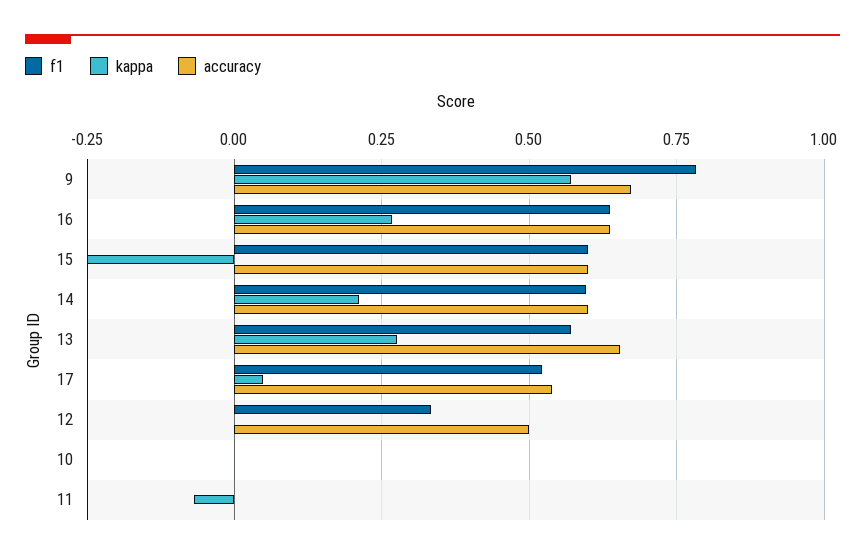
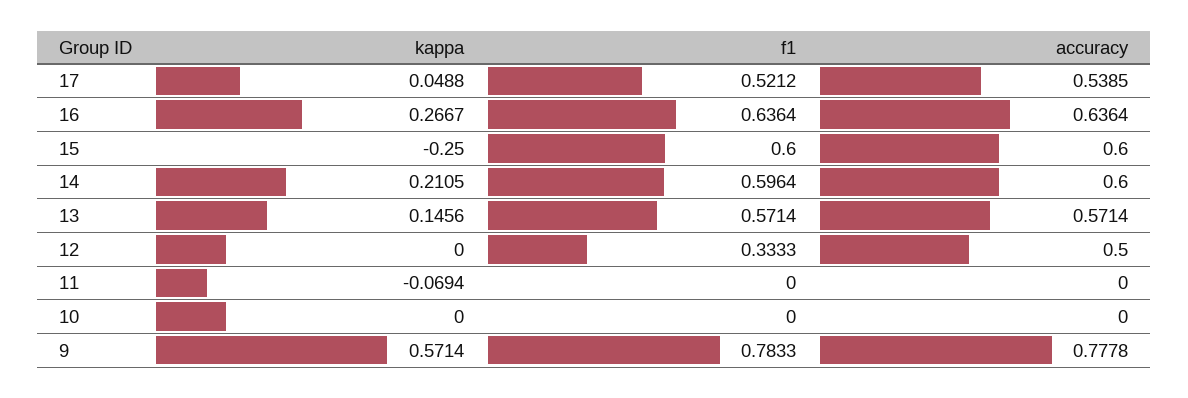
accuracy, 9: 0.675 -> 0.7778
kappa, 13: 0.275 -> 0.1456
accuracy, 13: 0.65 -> 0.5714

